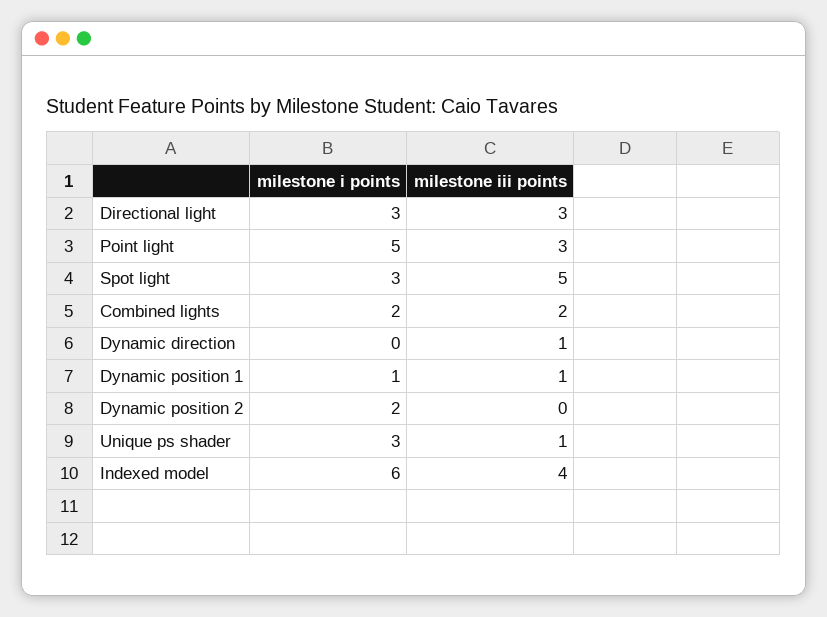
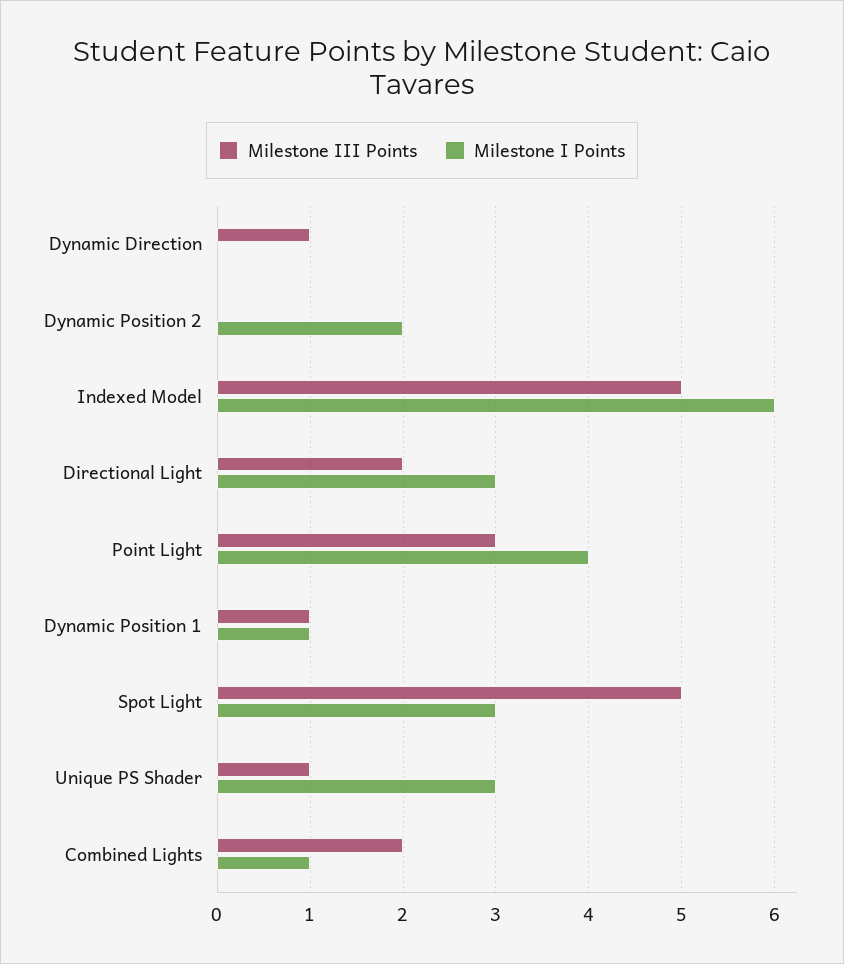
milestone iii points, Directional light: 3 -> 2
milestone i points, Point light: 5 -> 4
milestone i points, Combined lights: 2 -> 1
milestone iii points, Indexed model: 4 -> 5

